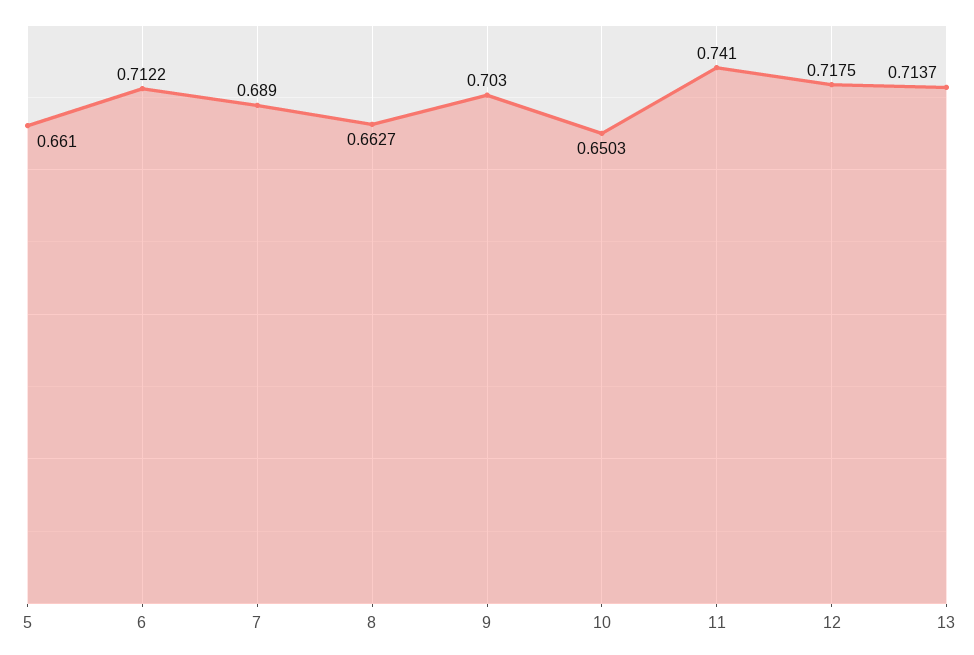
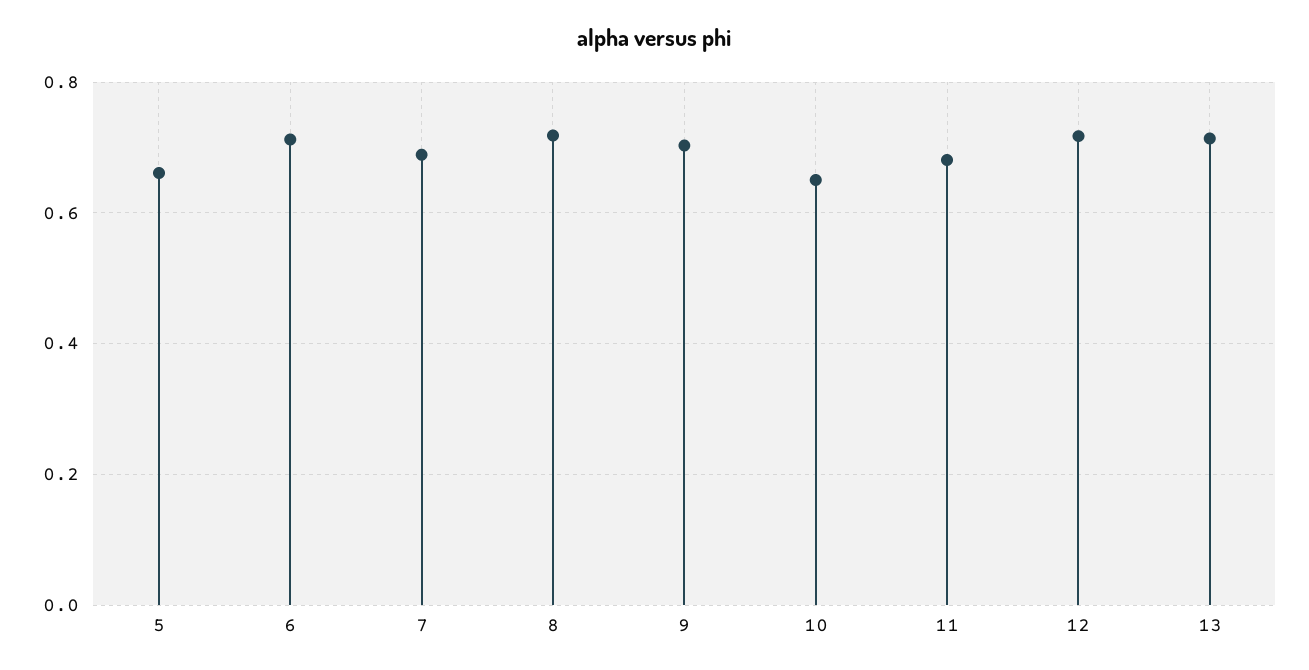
8: 0.6627 -> 0.72
11: 0.741 -> 0.68

